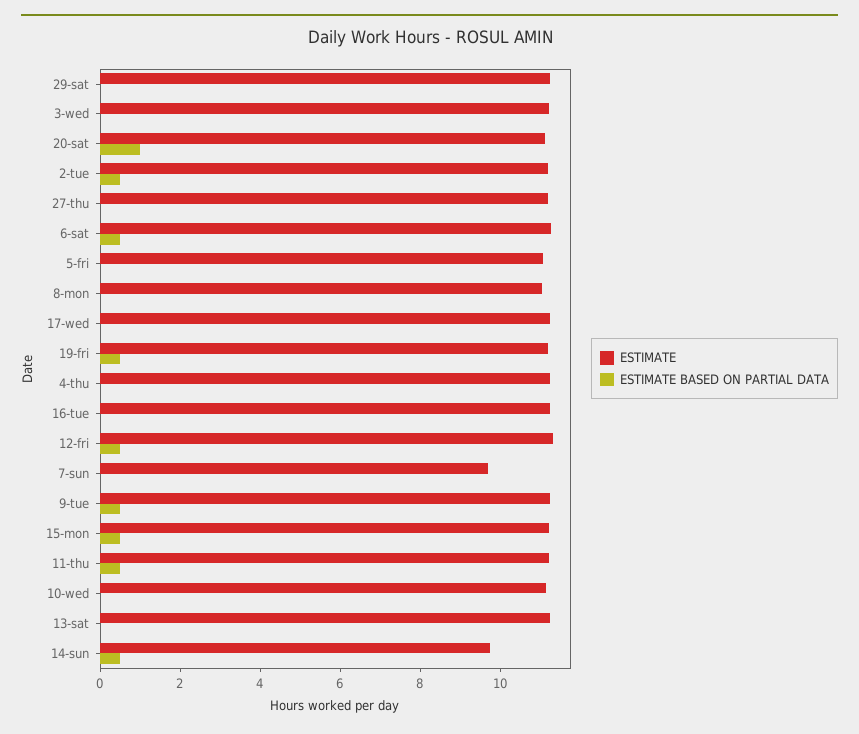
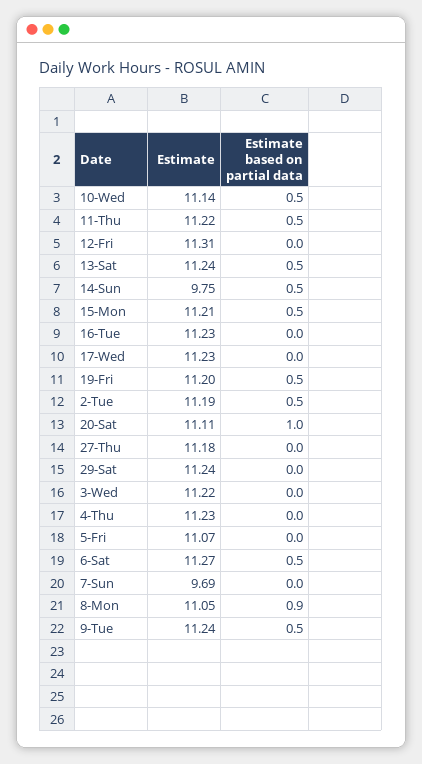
ESTIMATE BASED ON PARTIAL DATA, 8-mon: 0 -> 0.9
ESTIMATE BASED ON PARTIAL DATA, 12-fri: 0.5 -> 0
ESTIMATE BASED ON PARTIAL DATA, 10-wed: 0 -> 0.5
ESTIMATE BASED ON PARTIAL DATA, 13-sat: 0 -> 0.5

